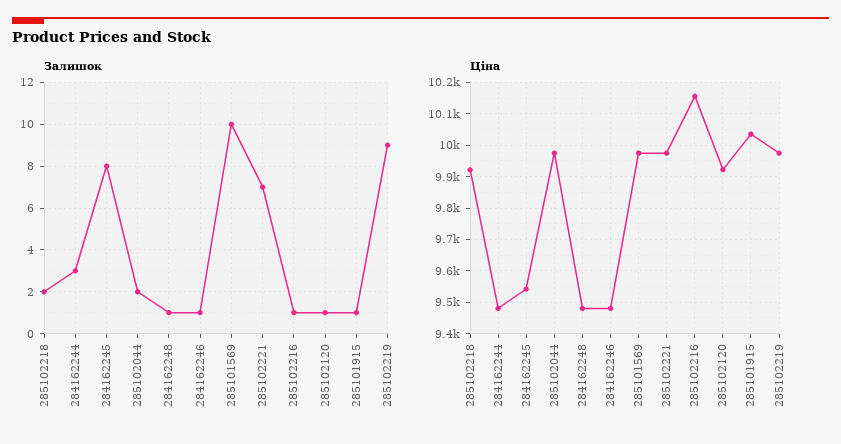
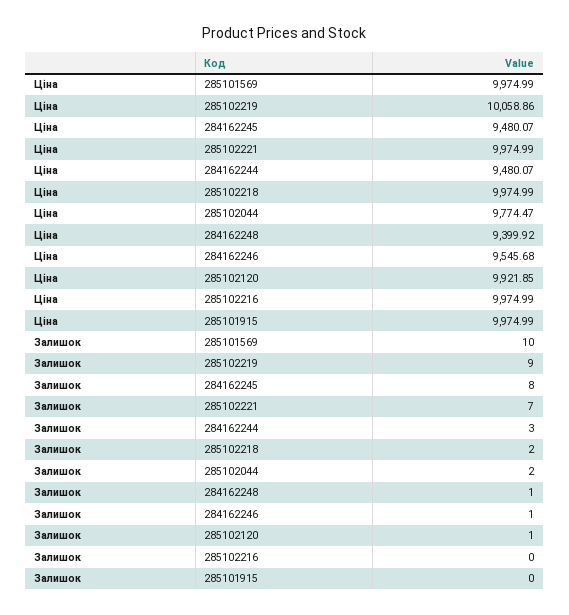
Залишок, 285102216: 1 -> 0
Залишок, 285101915: 1 -> 0
Ціна, 285102218: 9920 -> 9974.99
Ціна, 284162245: 9540 -> 9480.07
Ціна, 285102044: 9980 -> 9774.47
Ціна, 284162248: 9480 -> 9399.92
Ціна, 284162246: 9480 -> 9545.68
Ціна, 285102216: 10160 -> 9974.99
Ціна, 285101915: 10040 -> 9974.99
Ціна, 285102219: 9980 -> 10058.86

